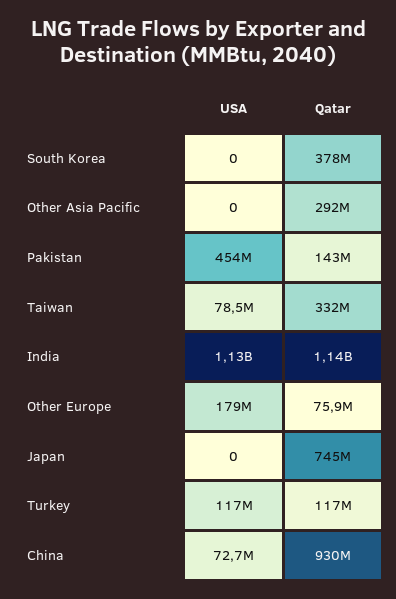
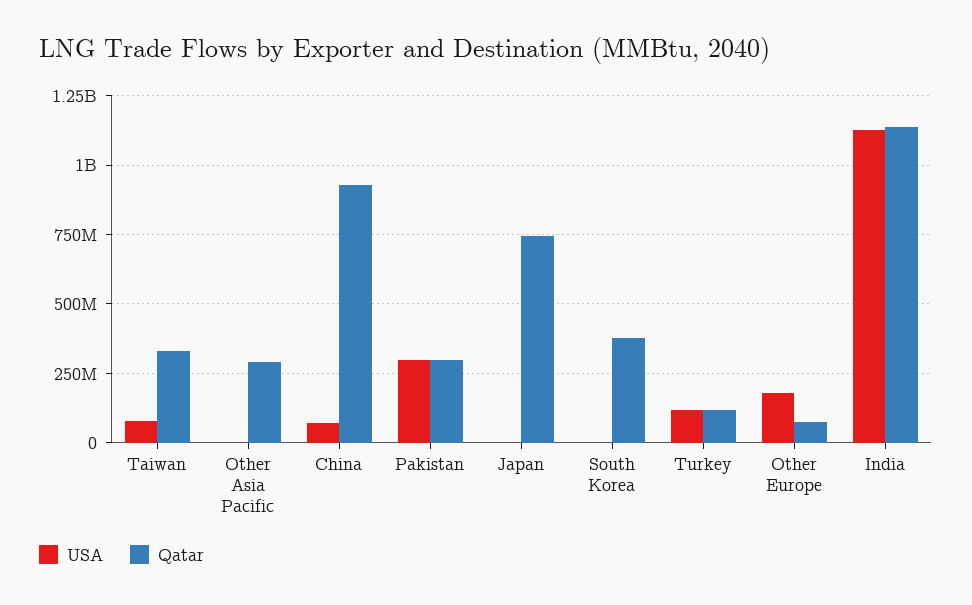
USA, Pakistan: 454000000 -> 300000000
Qatar, Pakistan: 143000000 -> 300000000

